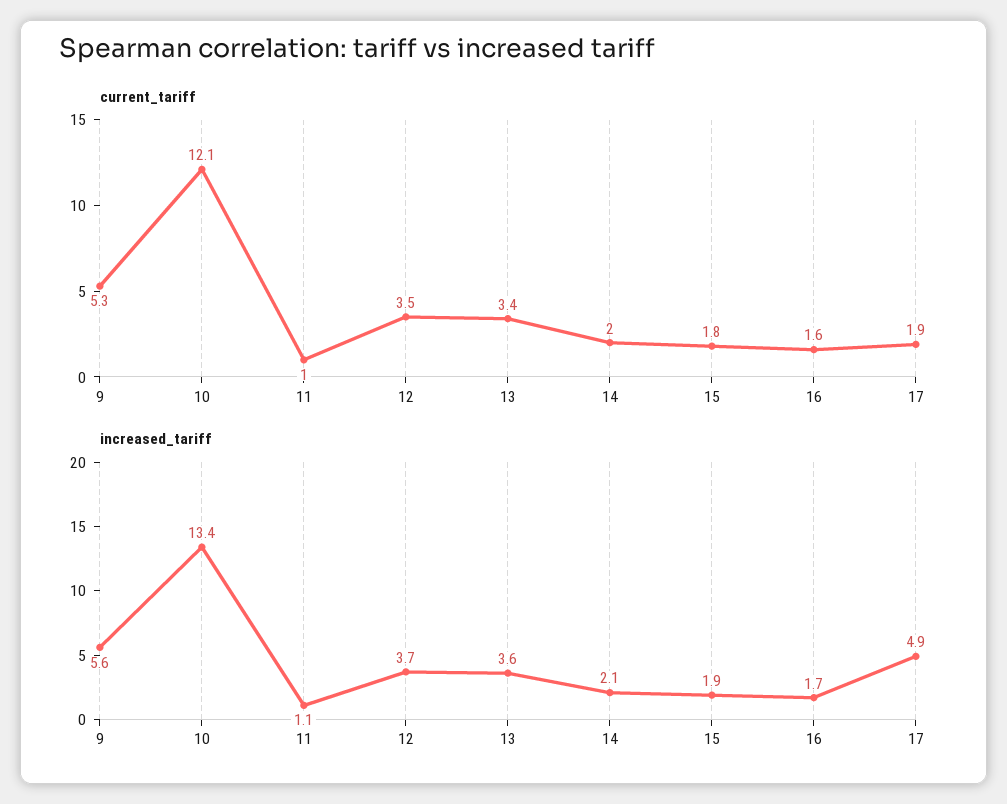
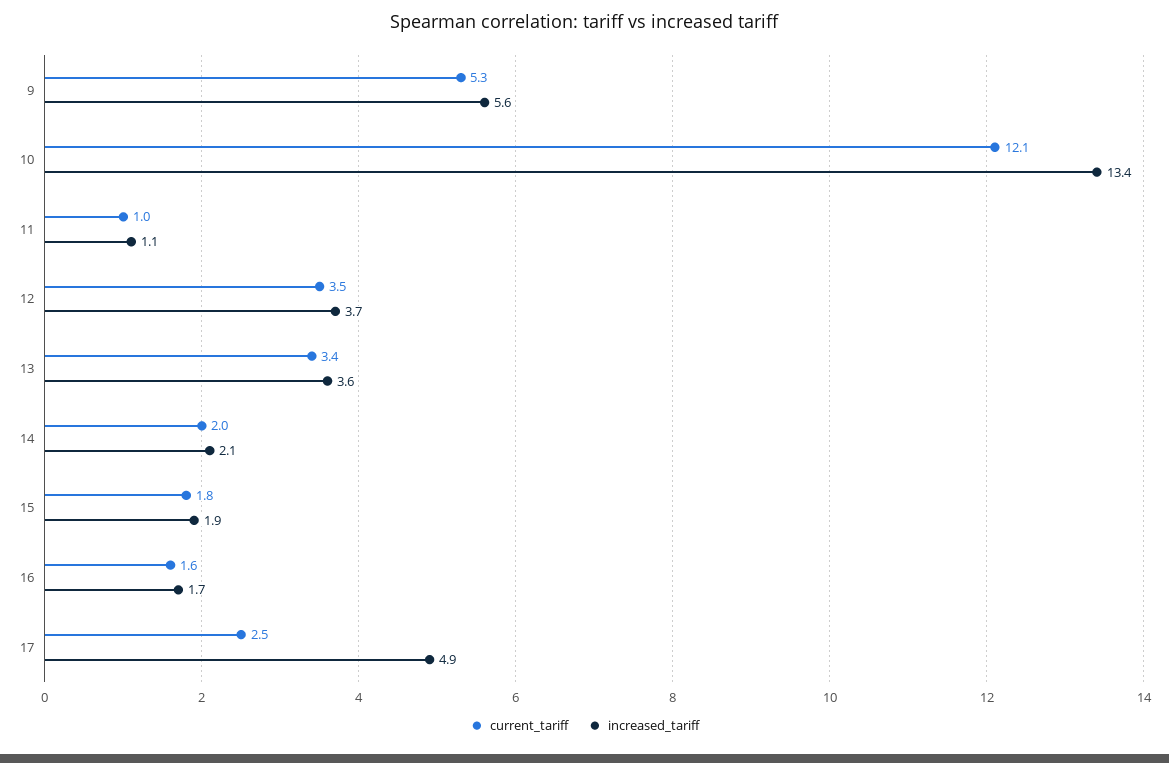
current_tariff, 17: 1.9 -> 2.5

